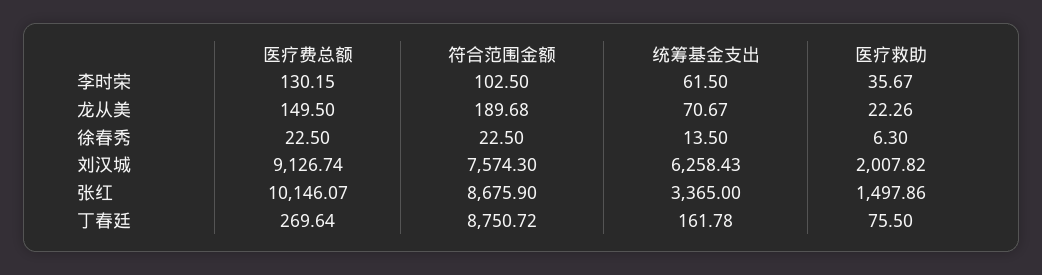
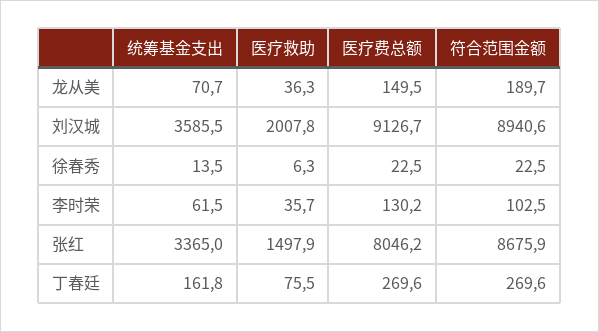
医疗救助, 龙从美: 22.26 -> 36.3
符合范围金额, 刘汉城: 7574.3 -> 8940.6
统筹基金支出, 刘汉城: 6258.43 -> 3585.5
医疗费总额, 张红: 10146.07 -> 8046.2
符合范围金额, 丁春廷: 8750.72 -> 269.6

